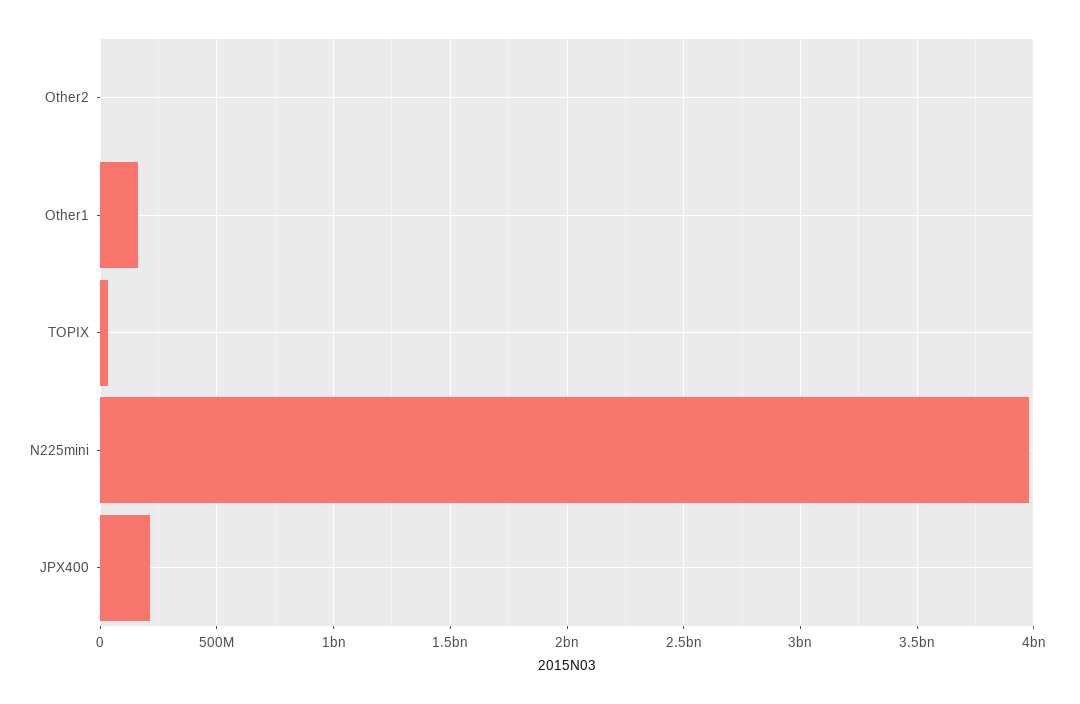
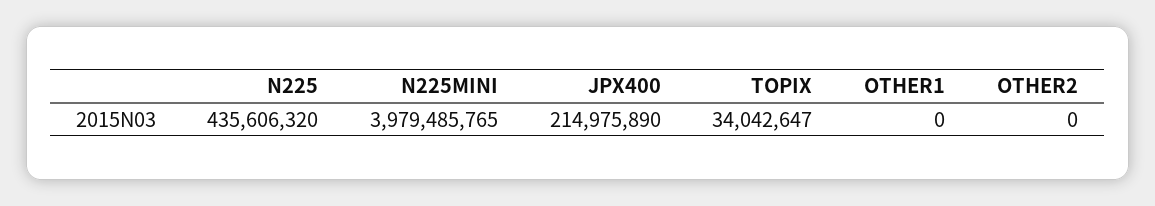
Other1: 150000000 -> 0
N225: none -> 435606320

